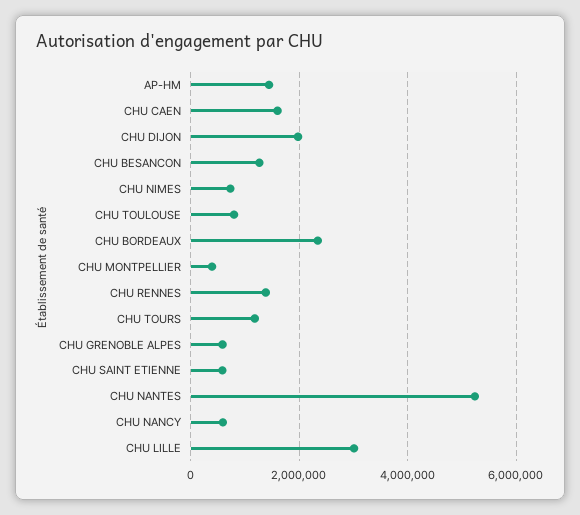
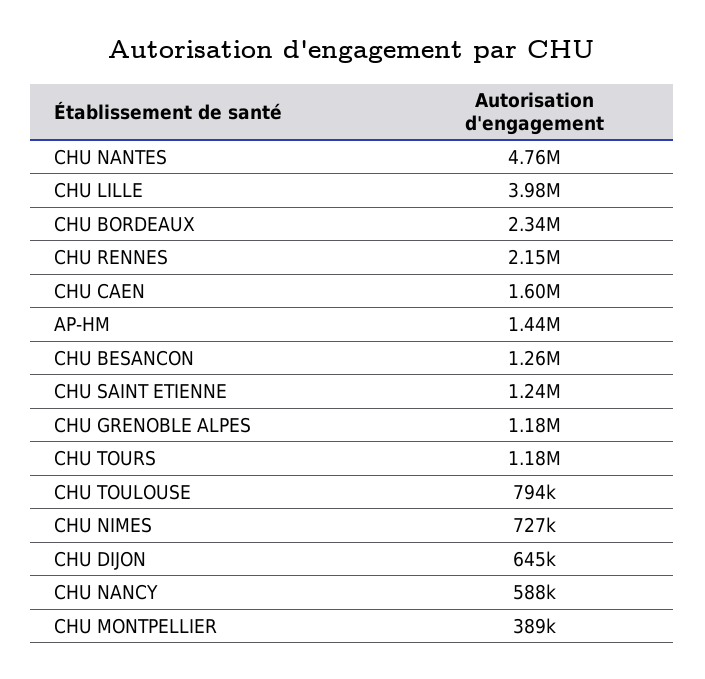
CHU DIJON: 2000000 -> 645000
CHU RENNES: 1400000 -> 2150000
CHU GRENOBLE ALPES: 600000 -> 1180000
CHU SAINT ETIENNE: 600000 -> 1240000
CHU NANTES: 5200000 -> 4760000
CHU LILLE: 3000000 -> 3980000

